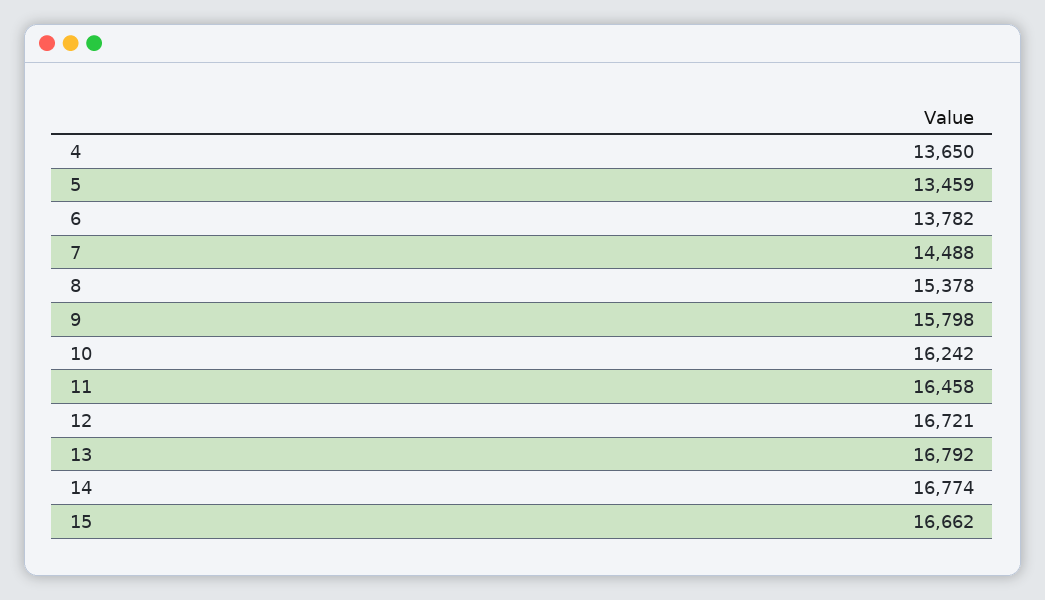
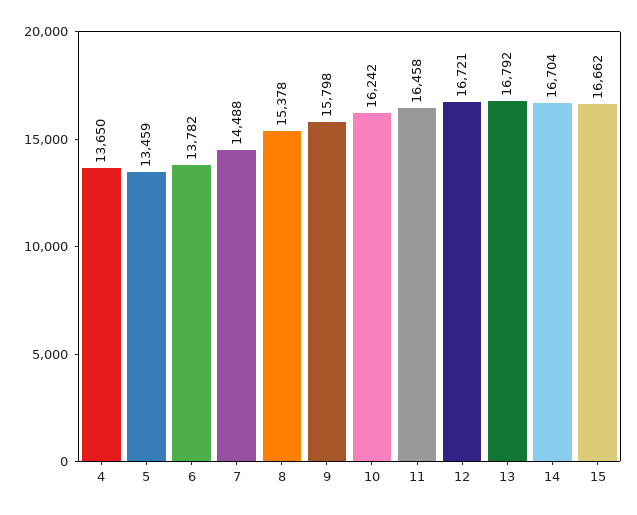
14: 16774 -> 16704

